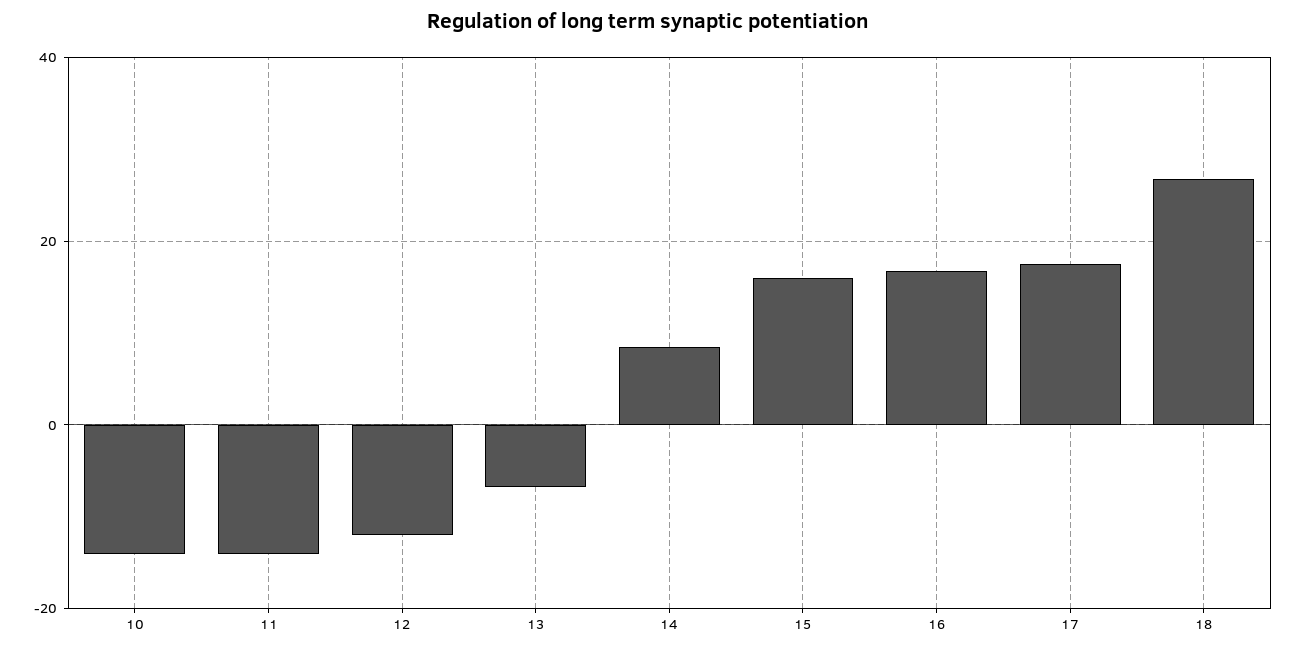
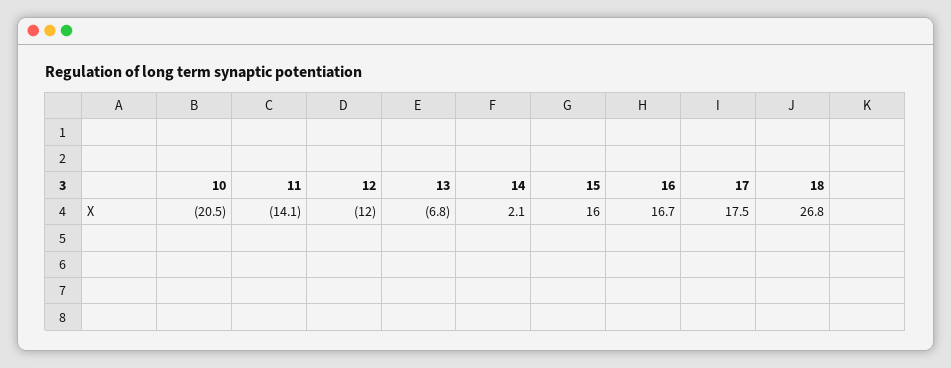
10: -14 -> -20.5
14: 8 -> 2.1

